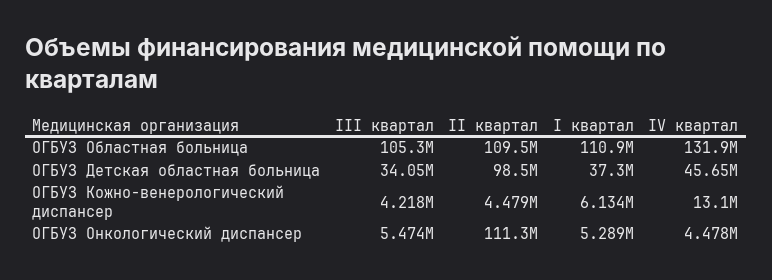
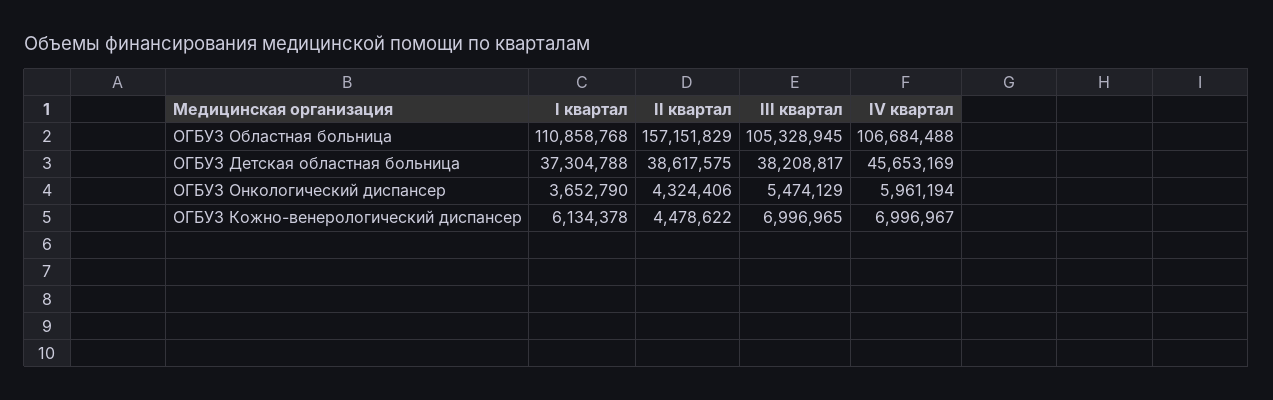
II квартал, ОГБУЗ Областная больница: 109500000 -> 157151829
IV квартал, ОГБУЗ Областная больница: 131900000 -> 106684488
III квартал, ОГБУЗ Детская областная больница: 34050000 -> 38208817
II квартал, ОГБУЗ Детская областная больница: 98500000 -> 38617575
III квартал, ОГБУЗ Кожно-венерологический диспансер: 4218000 -> 6996965
IV квартал, ОГБУЗ Кожно-венерологический диспансер: 13100000 -> 6996967
II квартал, ОГБУЗ Онкологический диспансер: 111300000 -> 4324406
I квартал, ОГБУЗ Онкологический диспансер: 5289000 -> 3652790
IV квартал, ОГБУЗ Онкологический диспансер: 4478000 -> 5961194

